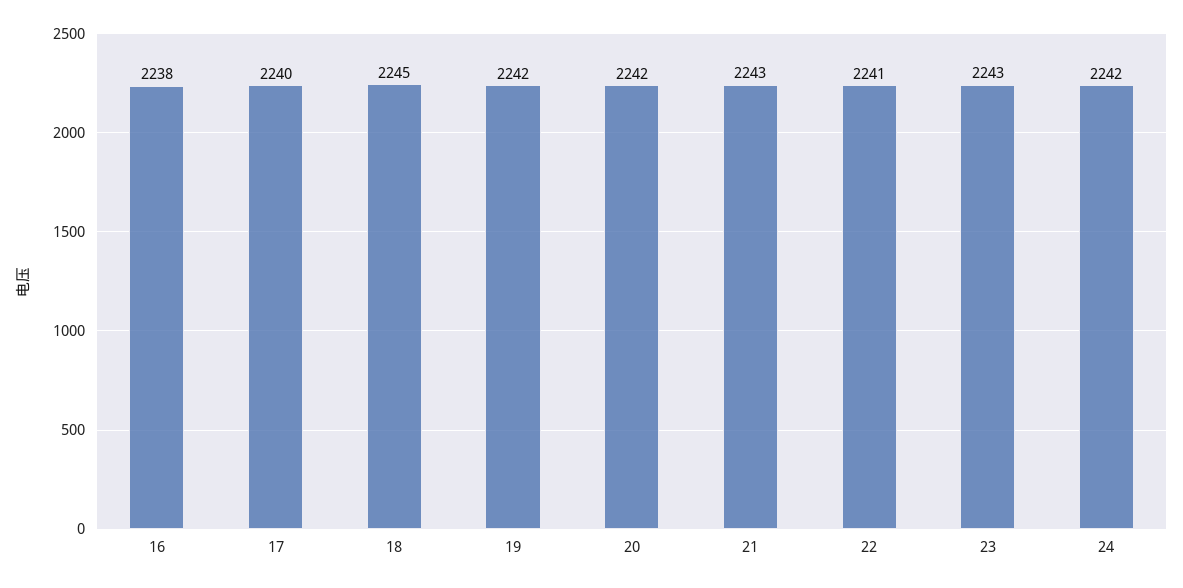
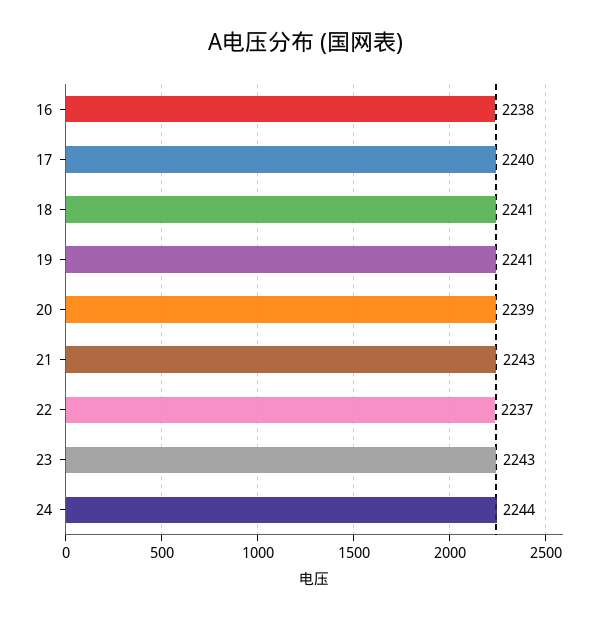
18: 2245 -> 2241
19: 2242 -> 2241
20: 2242 -> 2239
22: 2241 -> 2237
24: 2242 -> 2244

